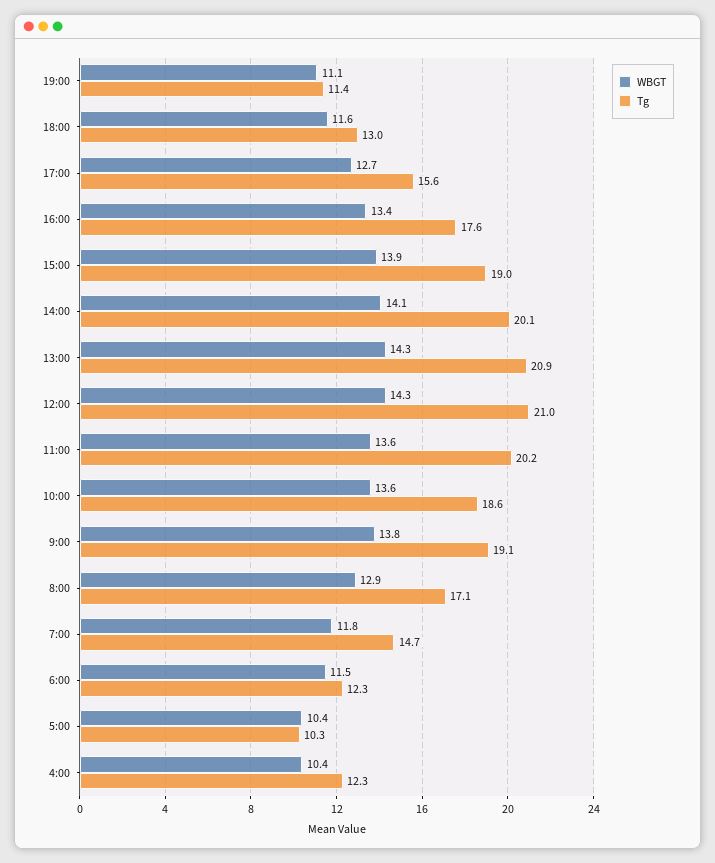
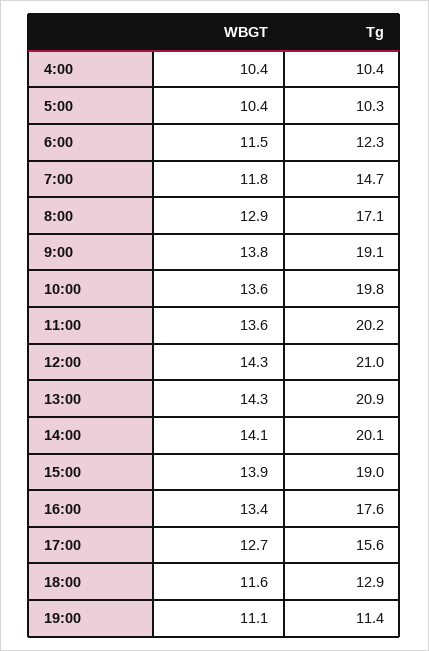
Tg, 18:00: 13 -> 12.9
Tg, 10:00: 18.6 -> 19.8
Tg, 4:00: 12.3 -> 10.4

